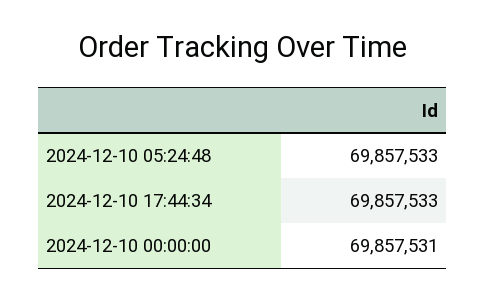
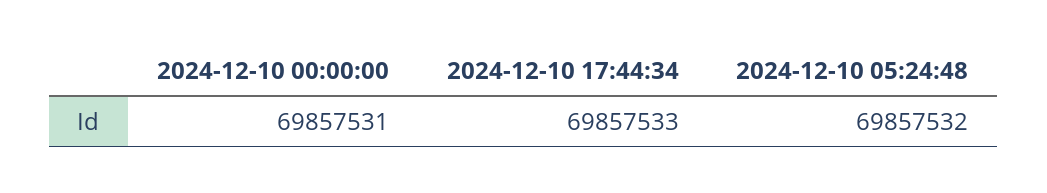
2024-12-10 05:24:48: 69857533 -> 69857532

